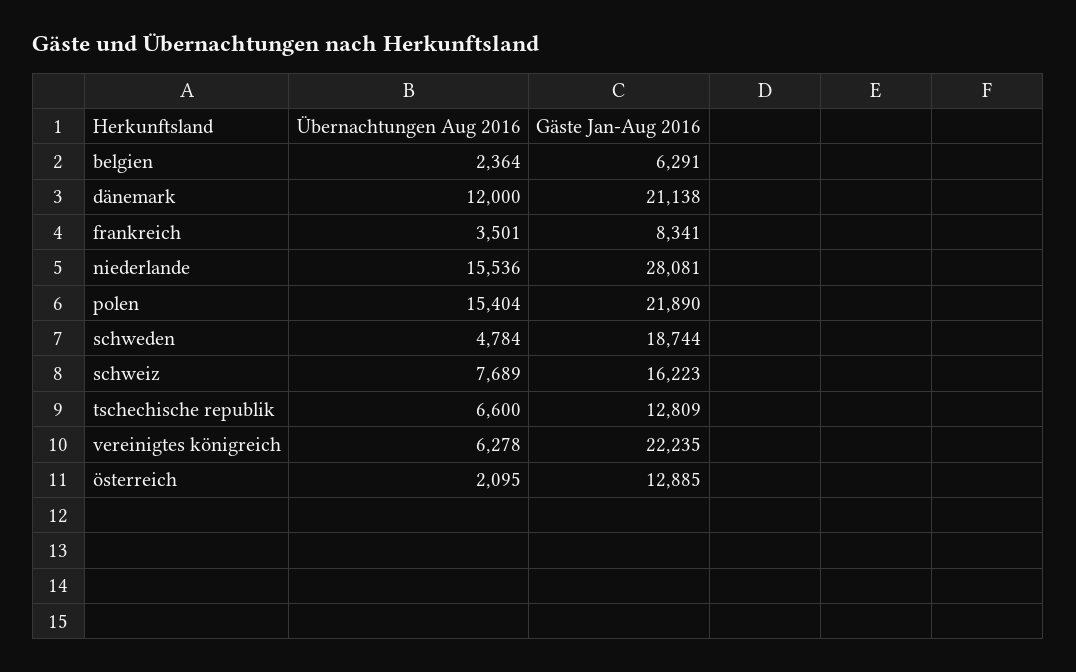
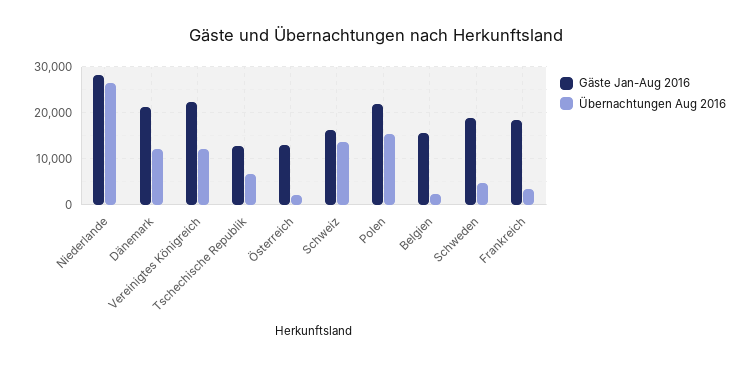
Gäste Jan-Aug 2016, belgien: 6291 -> 16000
Gäste Jan-Aug 2016, frankreich: 8341 -> 18000
Übernachtungen Aug 2016, niederlande: 15536 -> 26000
Übernachtungen Aug 2016, schweiz: 7689 -> 14000
Übernachtungen Aug 2016, vereinigtes königreich: 6278 -> 12000

